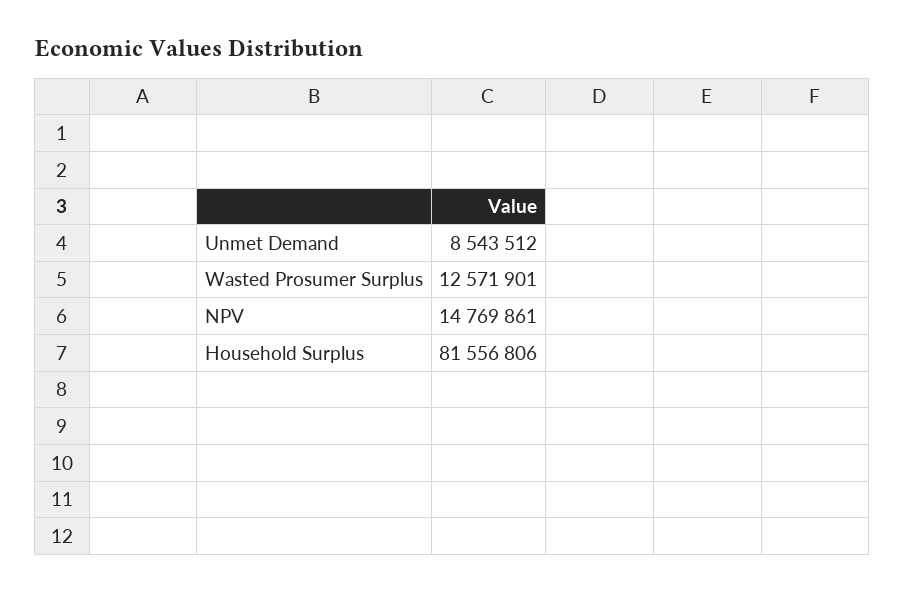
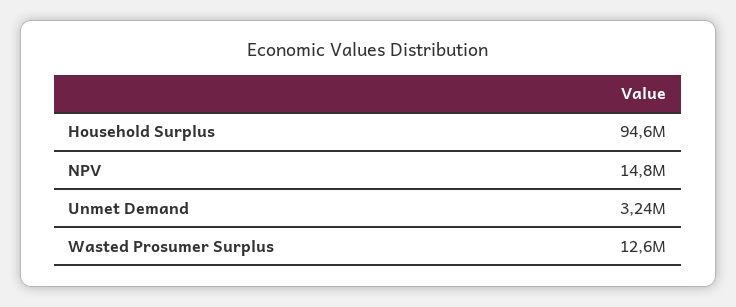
Unmet Demand: 8543512 -> 3240000
Household Surplus: 81556806 -> 94600000

